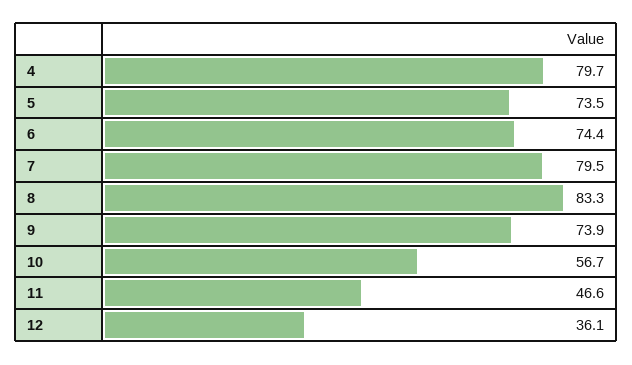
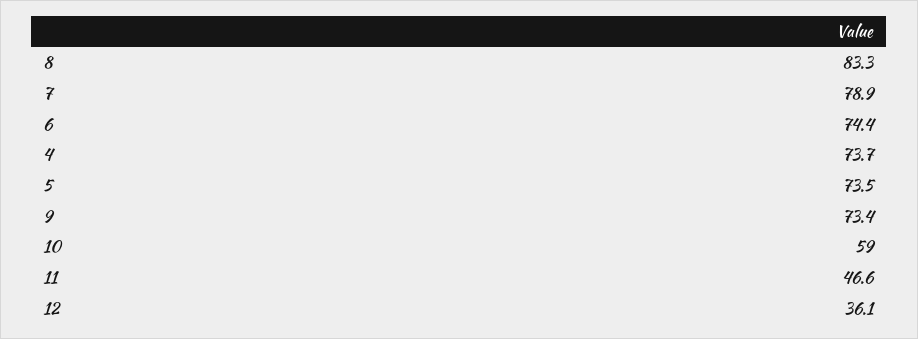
4: 79.7 -> 73.7
7: 79.5 -> 78.9
9: 73.9 -> 73.4
10: 56.7 -> 59

